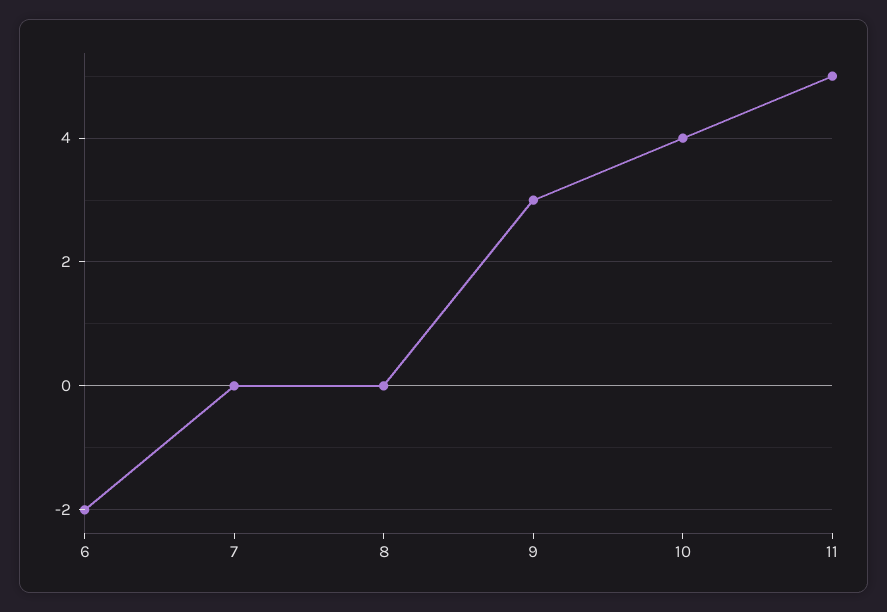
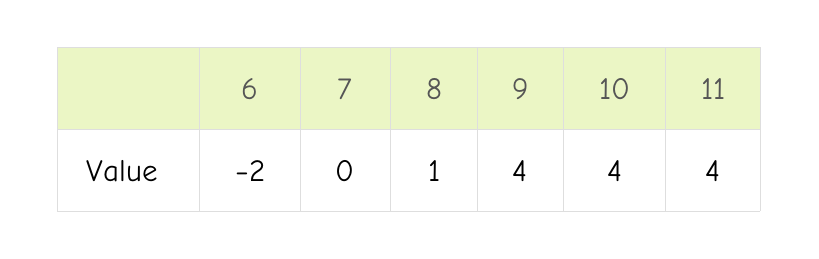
8: 0 -> 1
9: 3 -> 4
11: 5 -> 4

